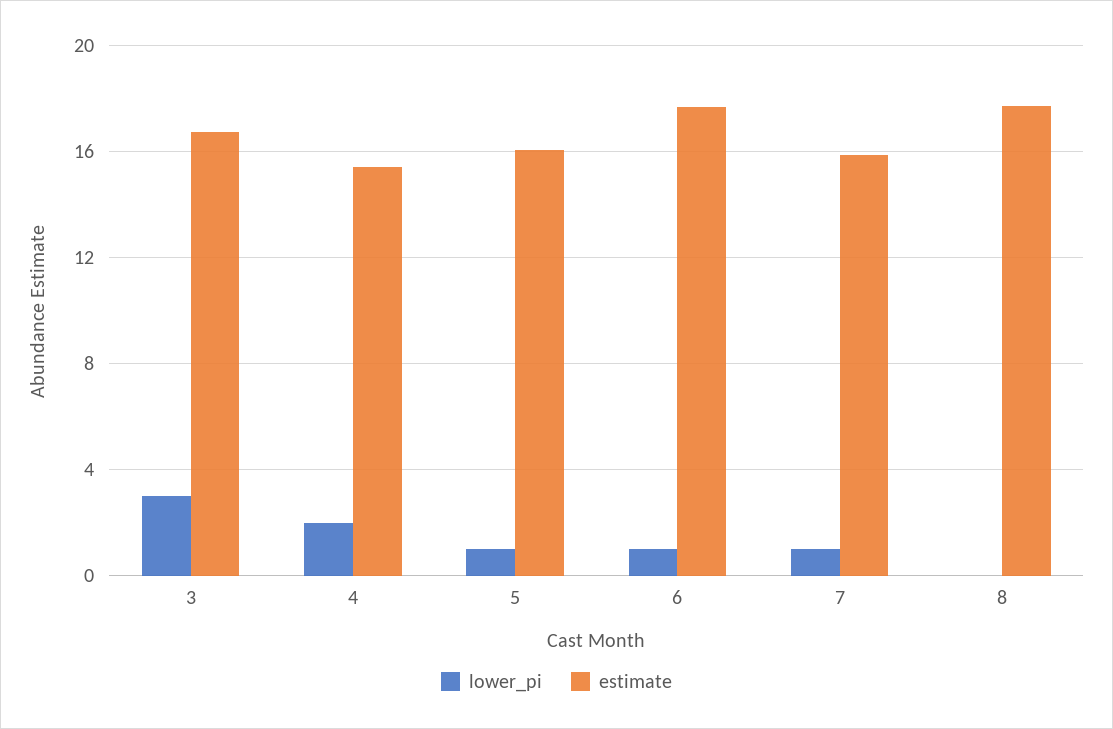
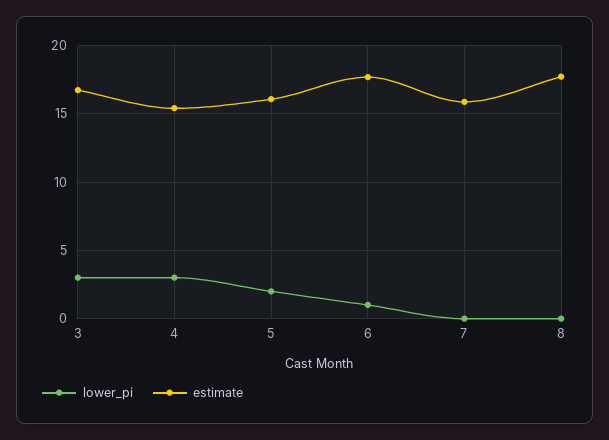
lower_pi, 4: 2 -> 3
lower_pi, 5: 1 -> 2
lower_pi, 7: 1 -> 0

